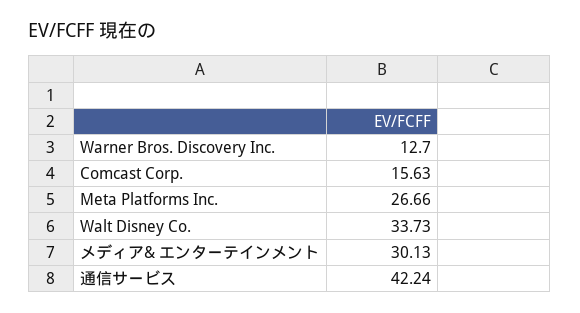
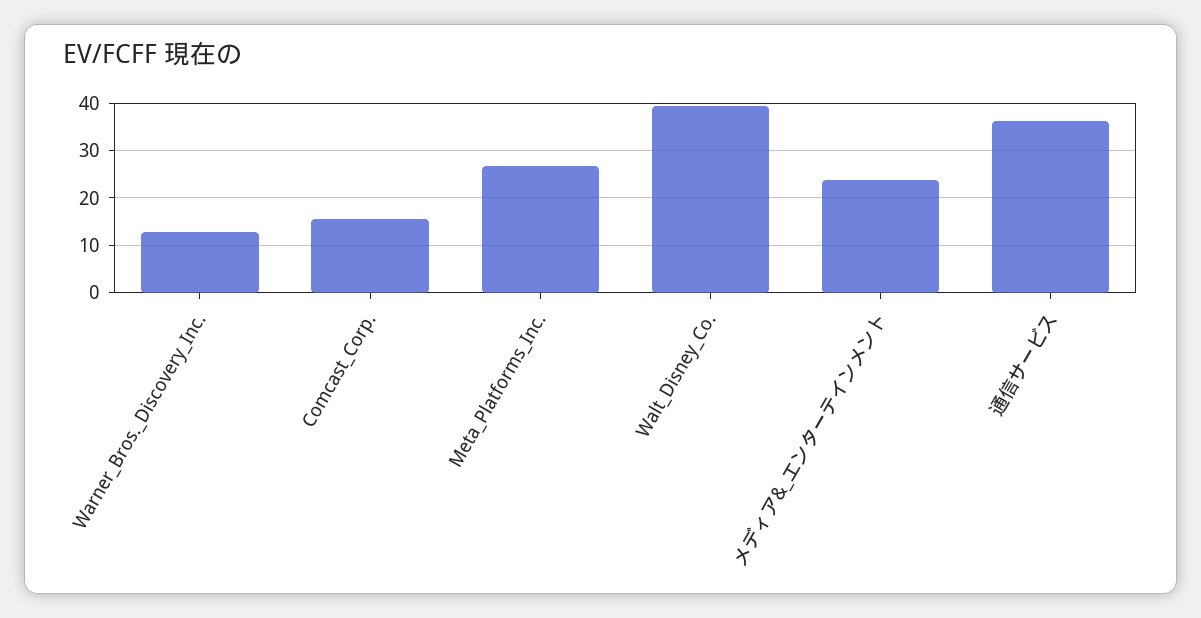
Walt Disney Co.: 33.73 -> 40
メディア& エンターテインメント: 30.13 -> 24
通信サービス: 42.24 -> 36

